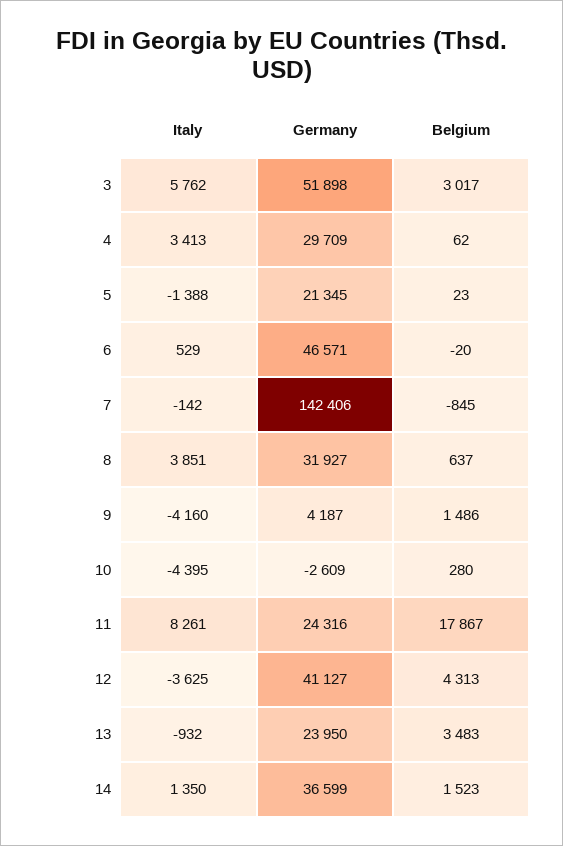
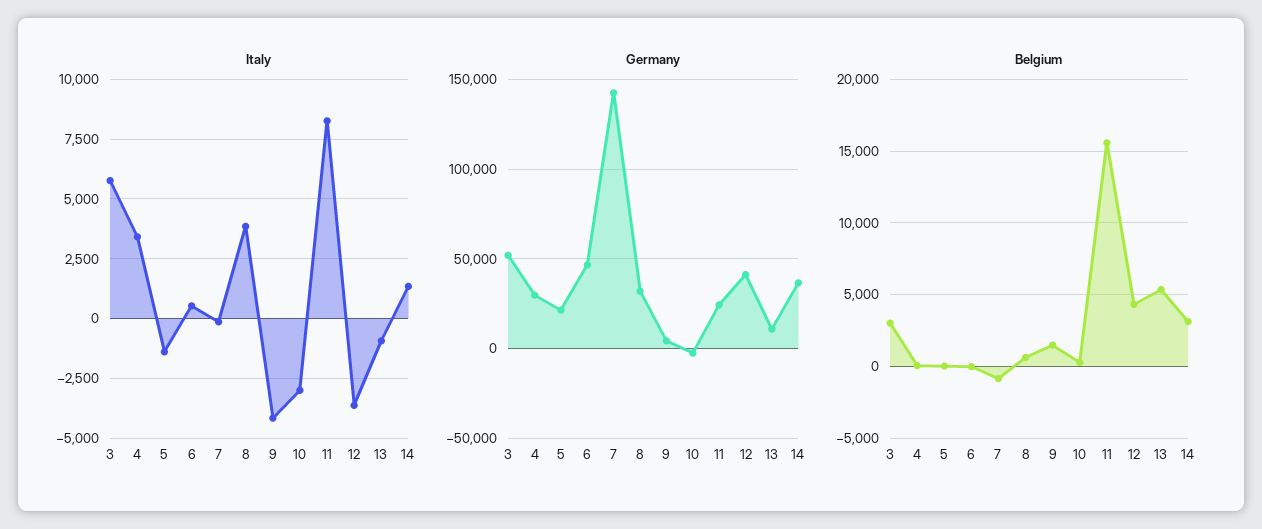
Italy, 10: -4395 -> -3000
Belgium, 11: 17867 -> 15500
Germany, 13: 23950 -> 10000
Belgium, 13: 3483 -> 5500
Belgium, 14: 1523 -> 3000

